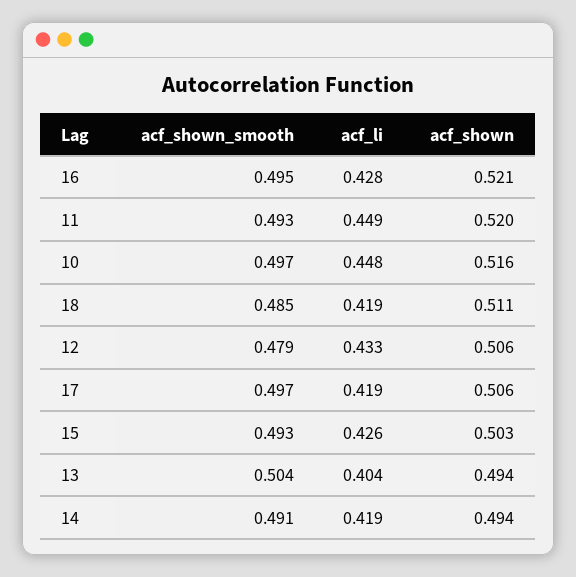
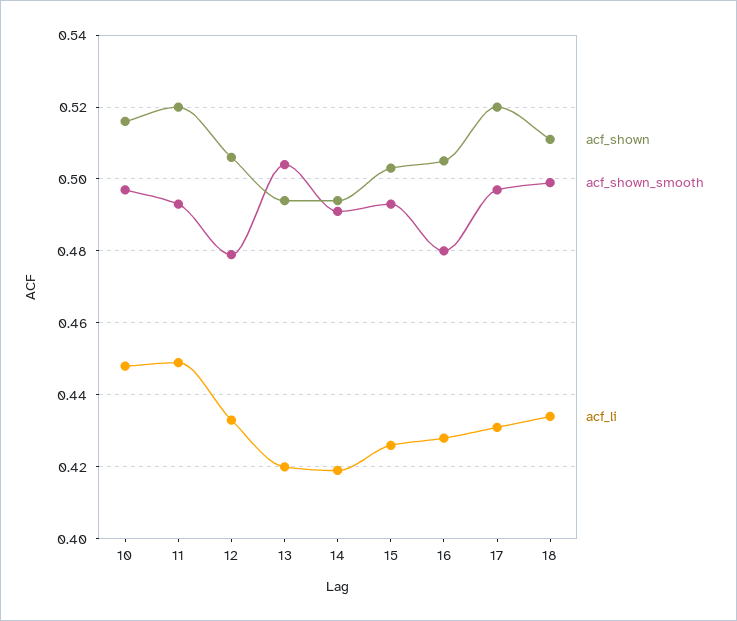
acf_shown_smooth, 16: 0.495 -> 0.48
acf_shown, 16: 0.521 -> 0.505
acf_shown_smooth, 18: 0.485 -> 0.5
acf_li, 18: 0.419 -> 0.435
acf_li, 17: 0.419 -> 0.43
acf_shown, 17: 0.506 -> 0.52
acf_li, 13: 0.404 -> 0.42

